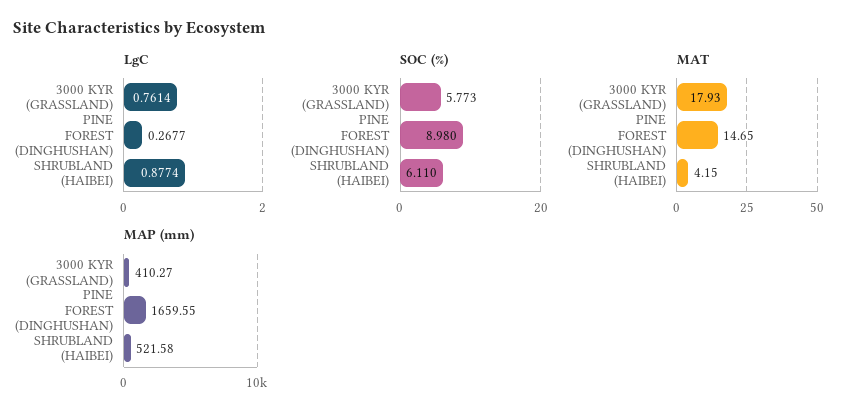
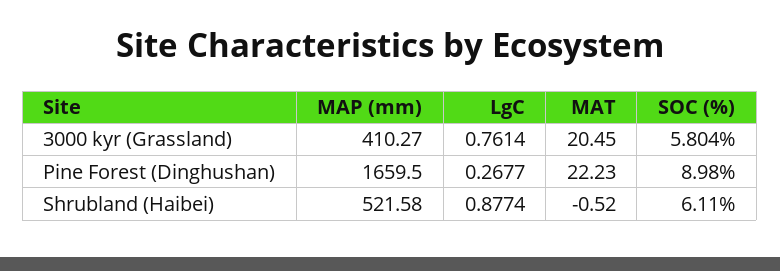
SOC (%), 3000 KYR (GRASSLAND): 5.773 -> 5.804
MAT, 3000 KYR (GRASSLAND): 17.93 -> 20.45
MAT, PINE FOREST (DINGHUSHAN): 14.65 -> 22.23
MAT, SHRUBLAND (HAIBEI): 4.15 -> -0.52
MAP (mm), PINE FOREST (DINGHUSHAN): 1659.55 -> 1659.5

